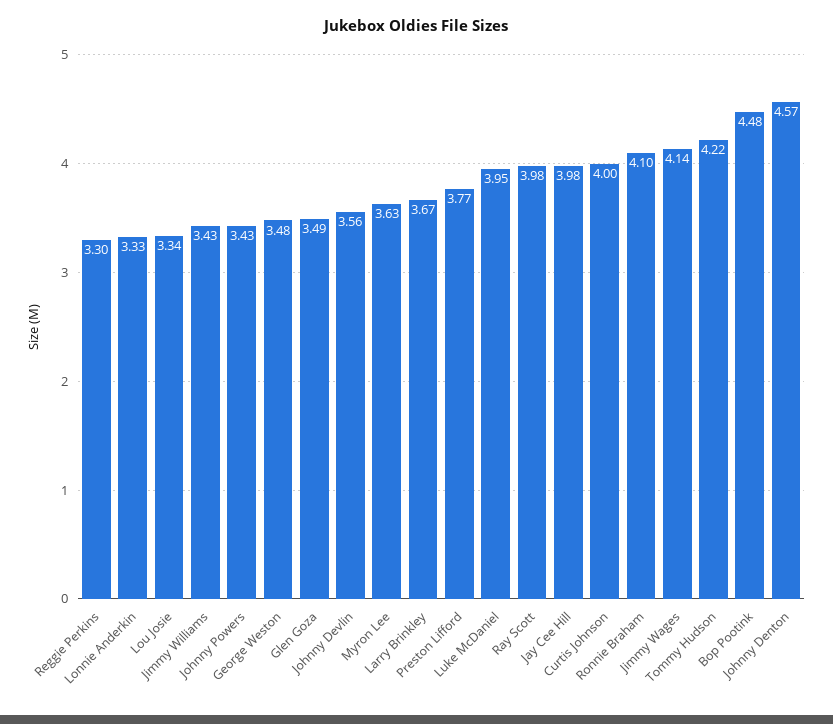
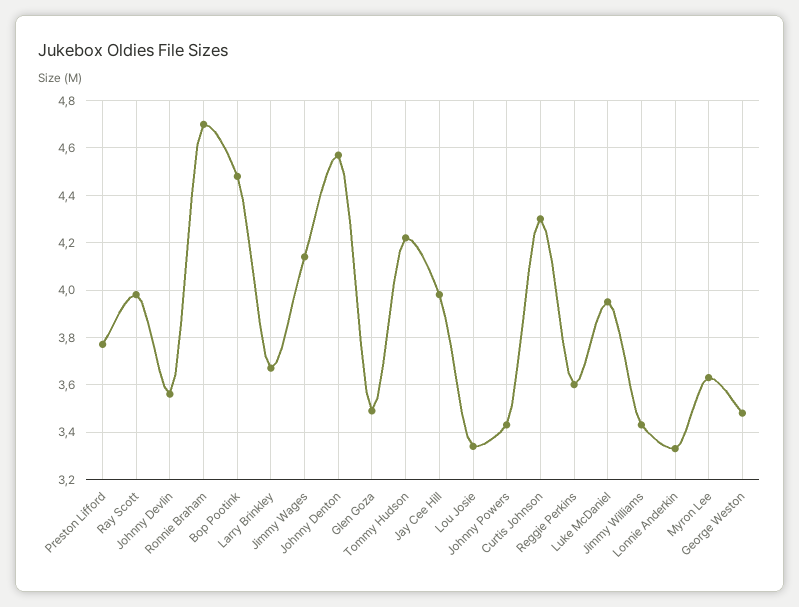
Reggie Perkins: 3.3 -> 3.6
Curtis Johnson: 4 -> 4.3
Ronnie Braham: 4.1 -> 4.7

